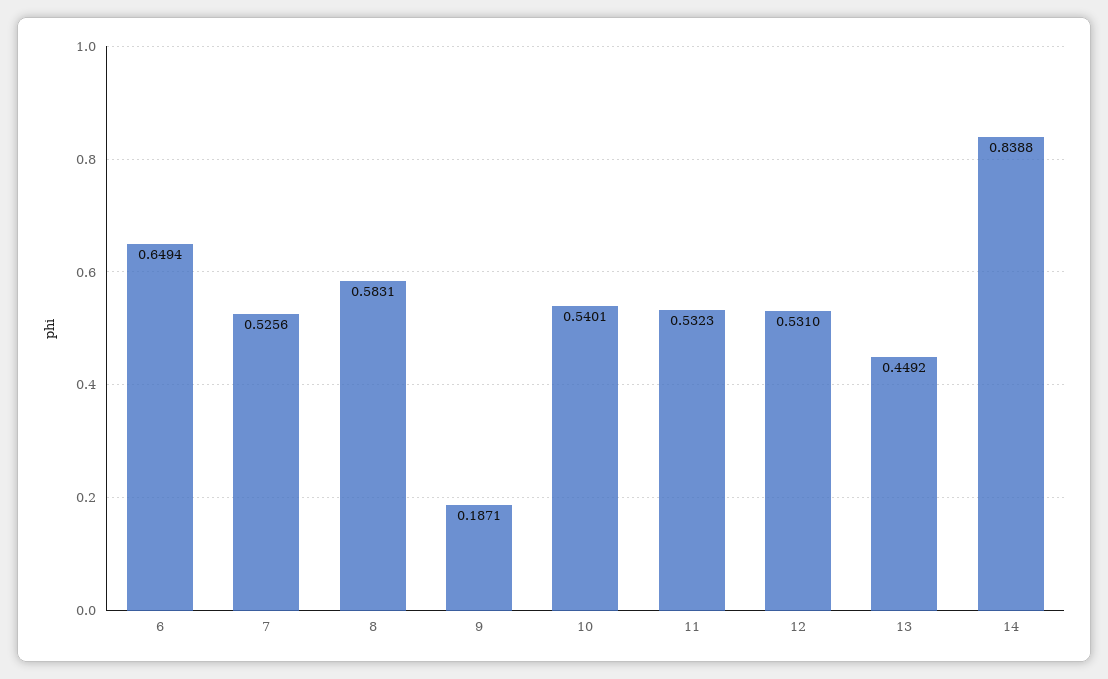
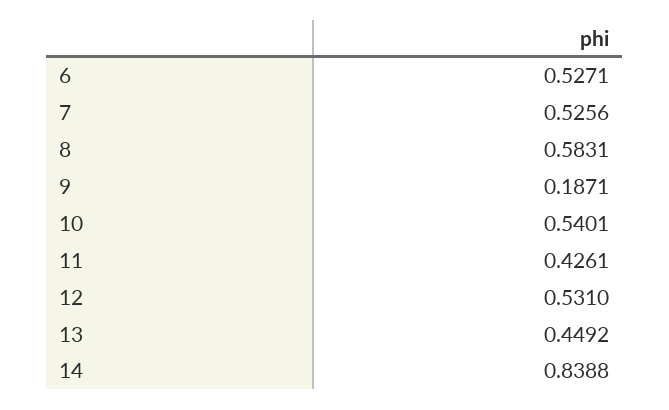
6: 0.6494 -> 0.5271
11: 0.5323 -> 0.4261

